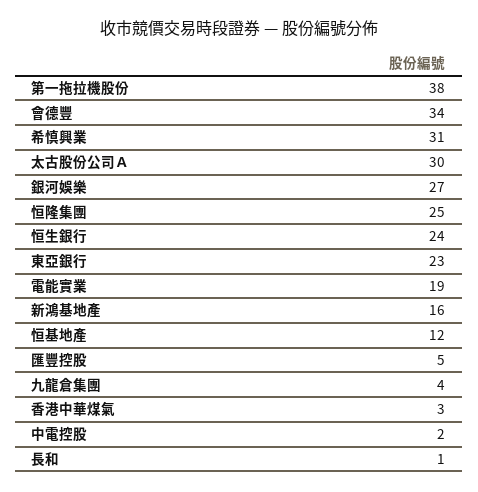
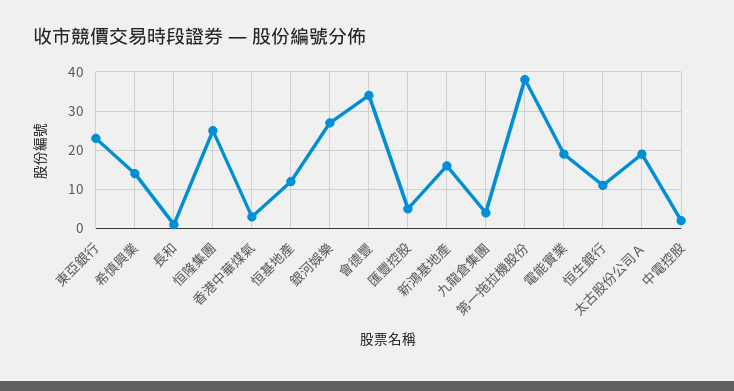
希慎興業: 31 -> 15
太古股份公司Ａ: 30 -> 20
恒生銀行: 24 -> 10

